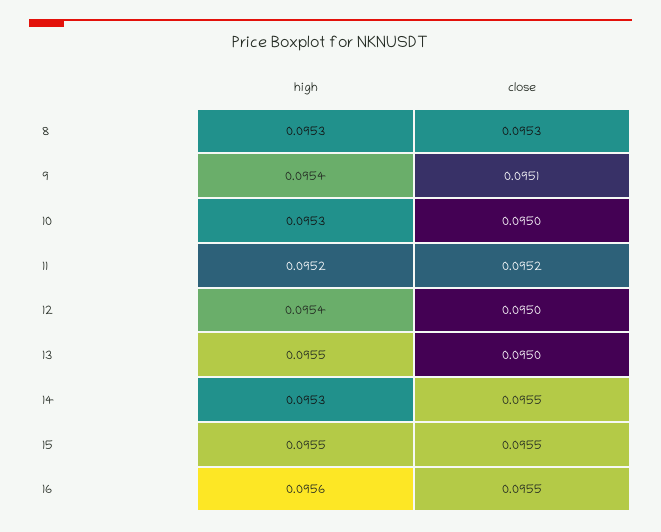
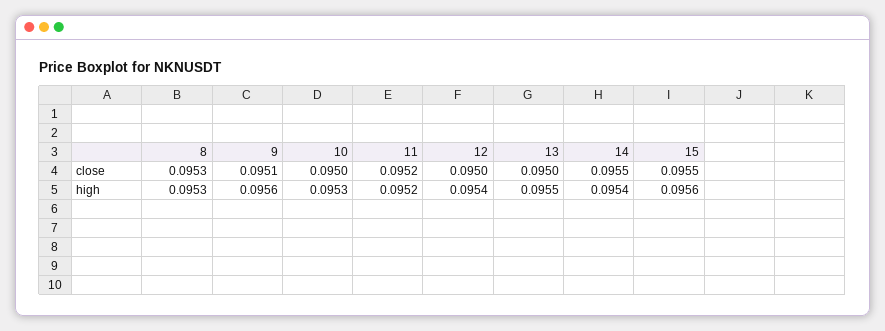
high, 9: 0.0954 -> 0.0956
high, 14: 0.0953 -> 0.0954
high, 15: 0.0955 -> 0.0956
high, 16: 0.0956 -> none
close, 16: 0.0955 -> none

